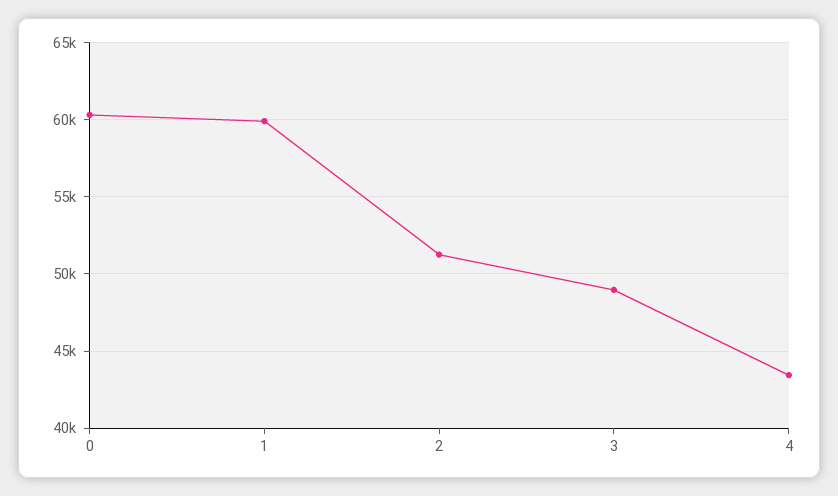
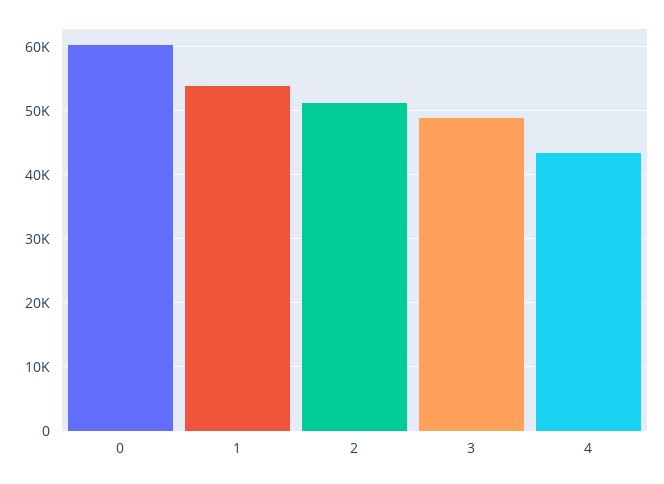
1: 60000 -> 54000

